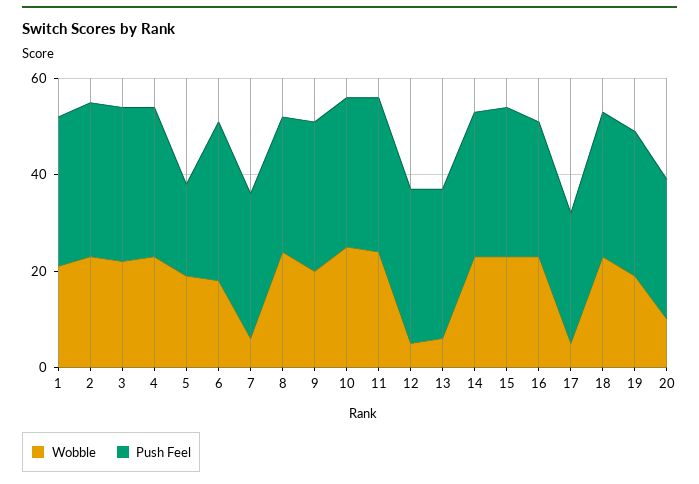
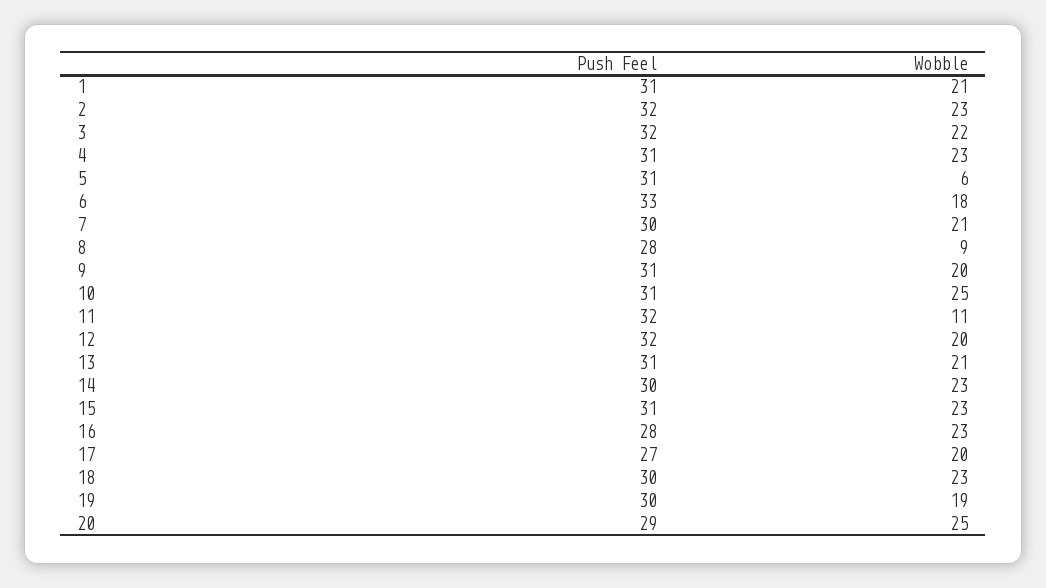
Wobble, 5: 20 -> 6
Push Feel, 5: 20 -> 31
Wobble, 7: 5 -> 21
Wobble, 8: 25 -> 9
Wobble, 11: 25 -> 11
Wobble, 12: 5 -> 20
Wobble, 13: 5 -> 21
Wobble, 17: 5 -> 20
Wobble, 20: 10 -> 25

